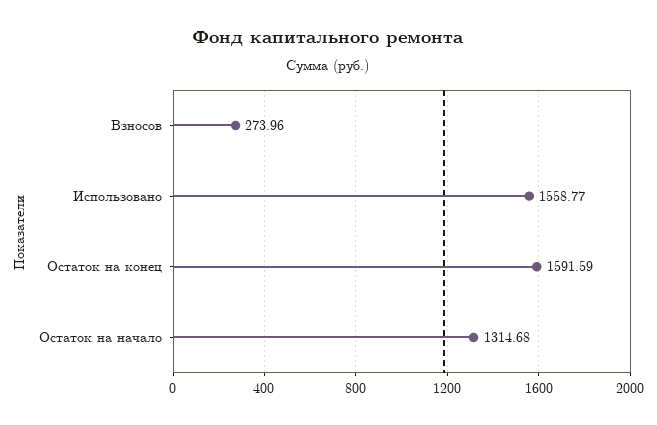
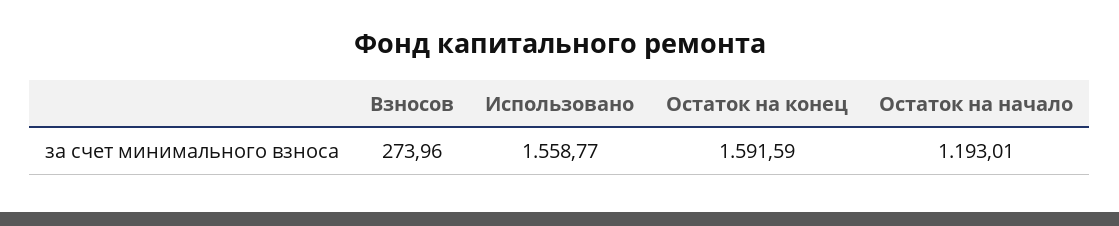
Остаток на начало: 1314.68 -> 1193.01

